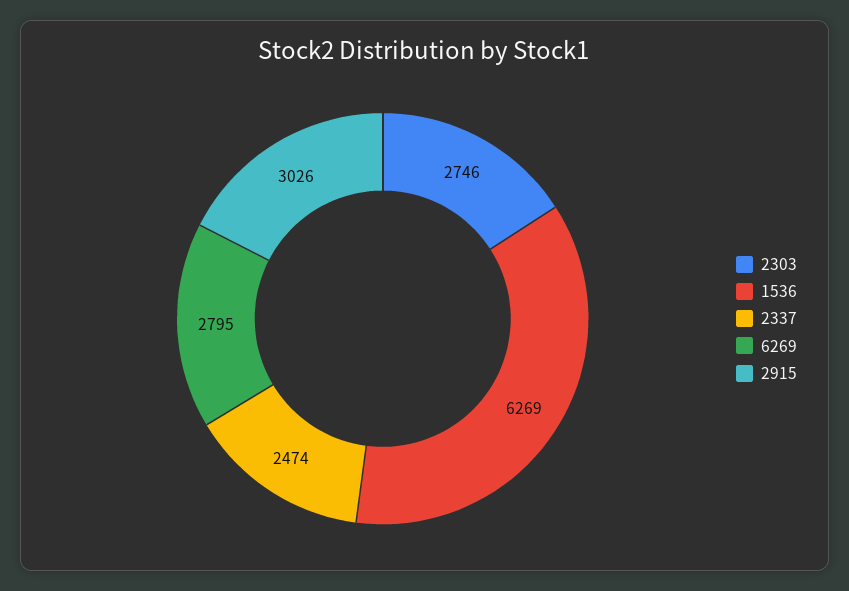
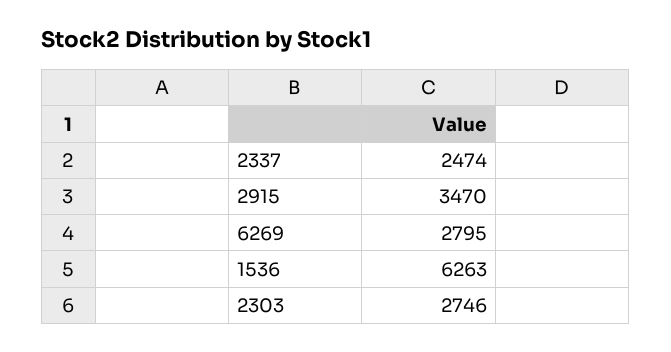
1536: 6269 -> 6263
2915: 3026 -> 3470

